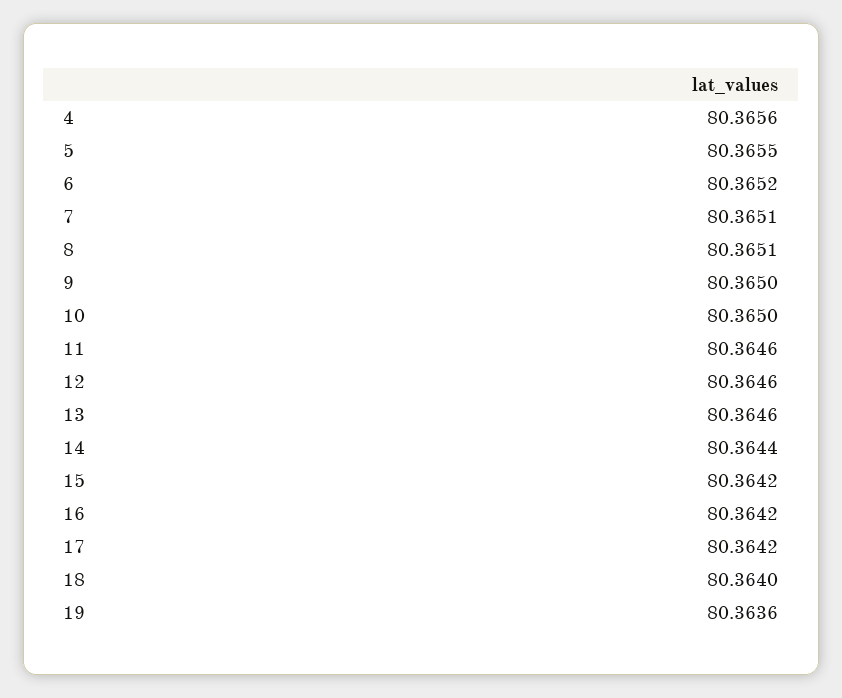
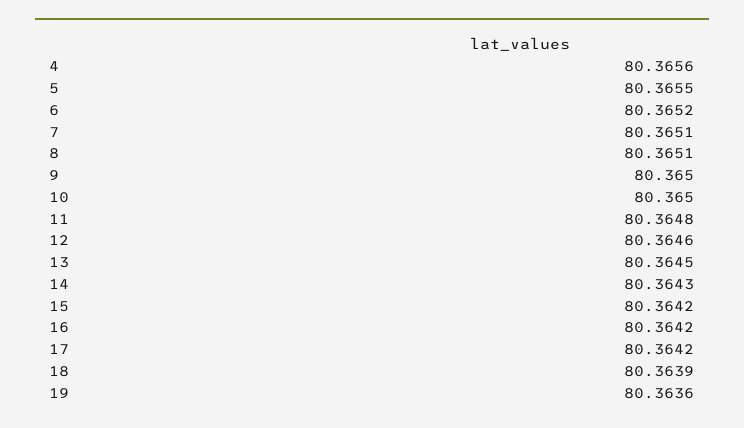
11: 80.3646 -> 80.3648
13: 80.3646 -> 80.3645
14: 80.3644 -> 80.3643
18: 80.364 -> 80.3639

